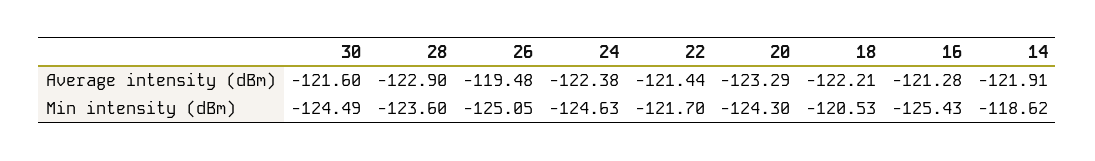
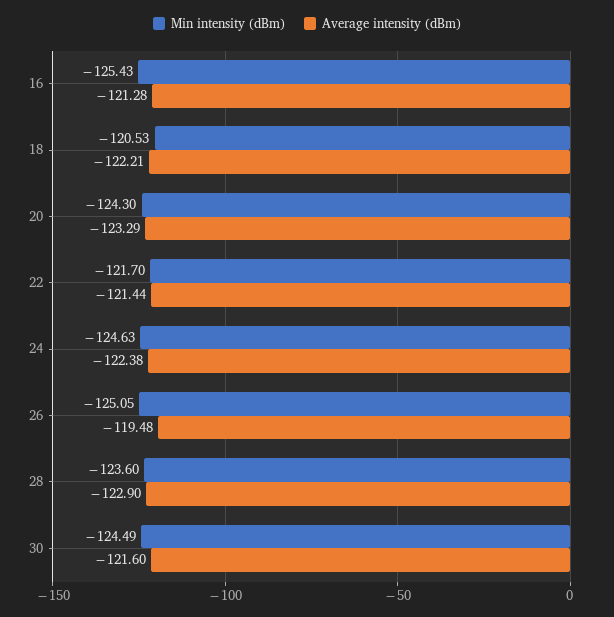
Average intensity (dBm), 14: -121.91 -> none
Min intensity (dBm), 14: -118.62 -> none

